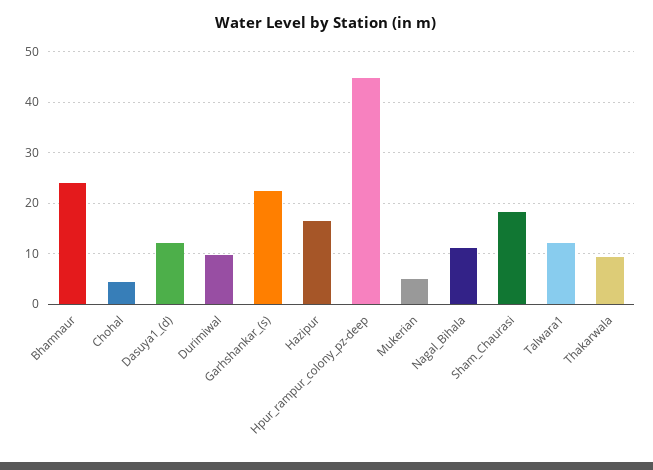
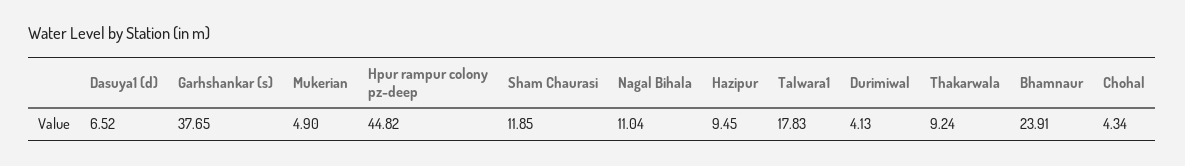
Dasuya1_(d): 12 -> 6.52
Durimiwal: 10 -> 4.13
Garhshankar_(s): 22 -> 37.65
Hazipur: 16 -> 9.45
Sham_Chaurasi: 18 -> 11.85
Talwara1: 12 -> 17.83

